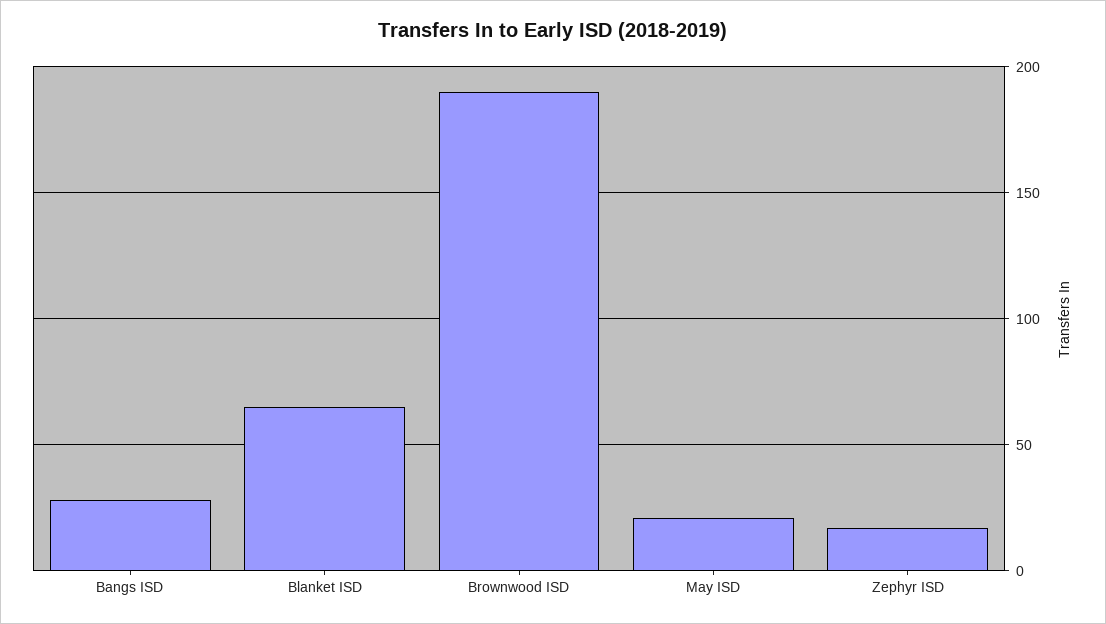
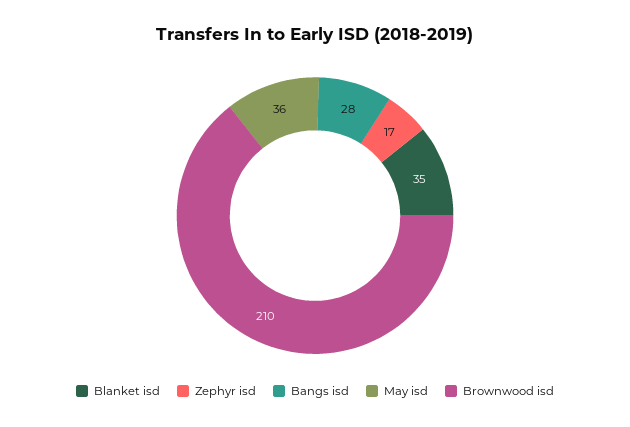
Blanket ISD: 65 -> 35
Brownwood ISD: 190 -> 210
May ISD: 20 -> 36

